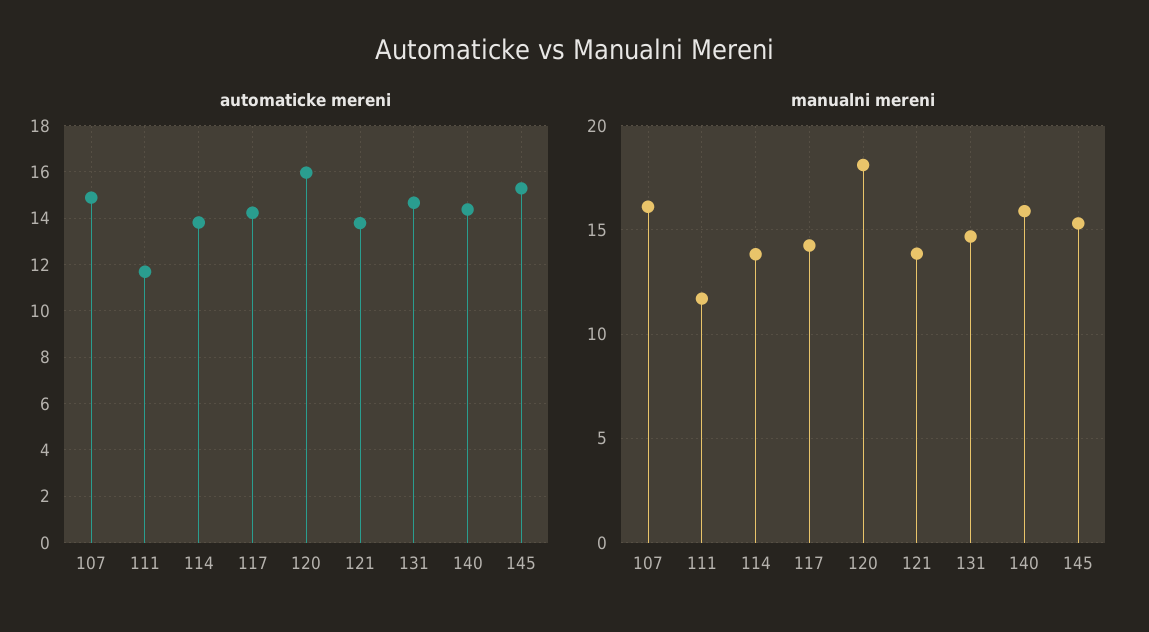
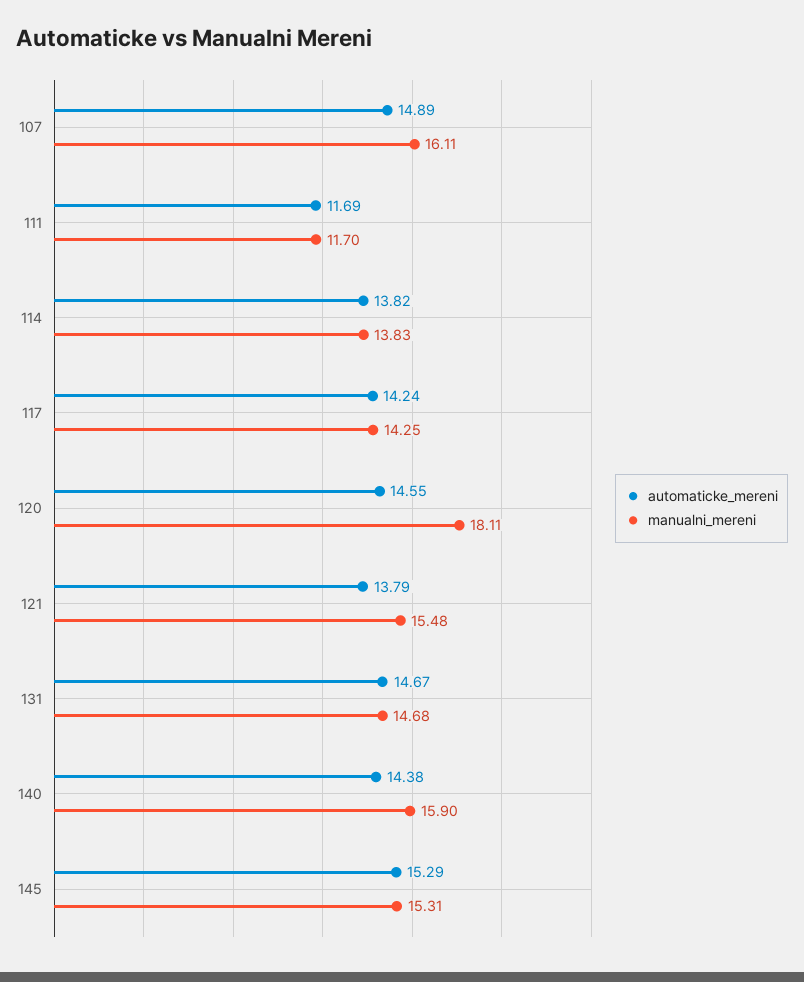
automaticke mereni, 120: 16 -> 14.55
manualni mereni, 121: 14 -> 15.48

